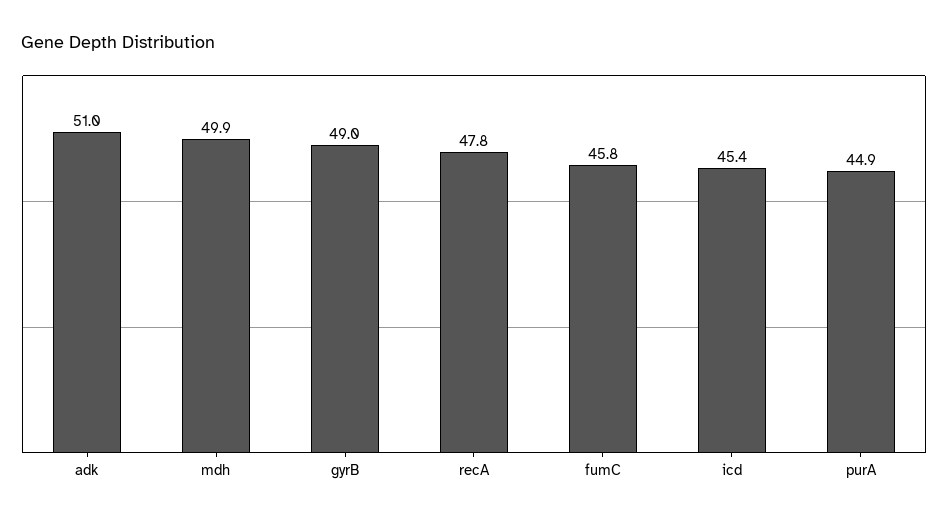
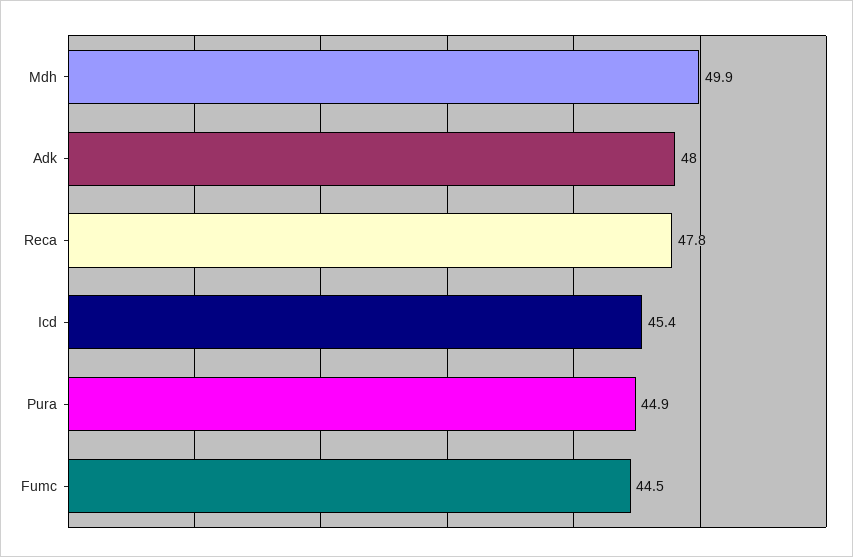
adk: 51 -> 48
gyrB: 49 -> none
fumC: 45.8 -> 44.5

